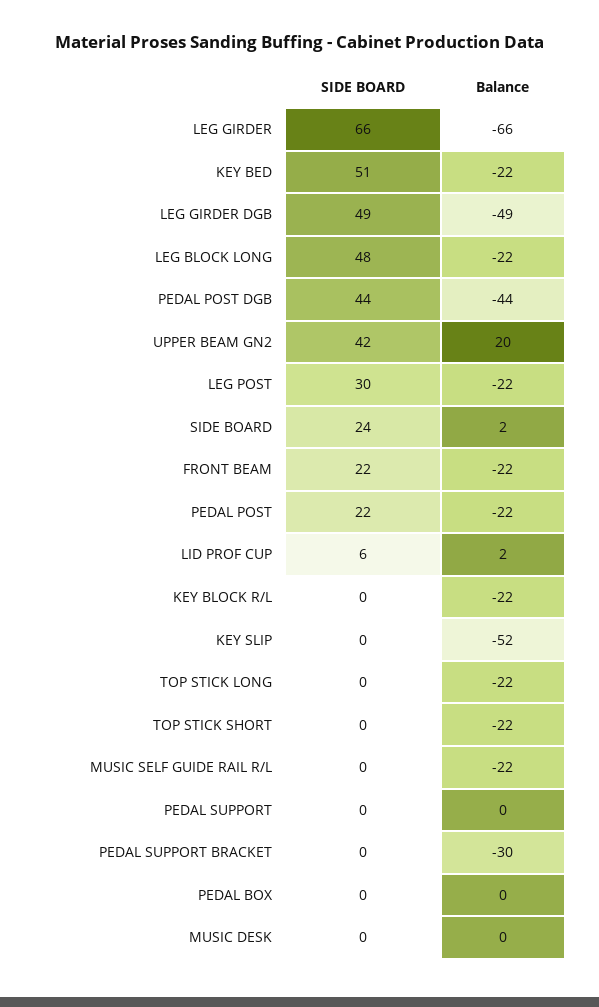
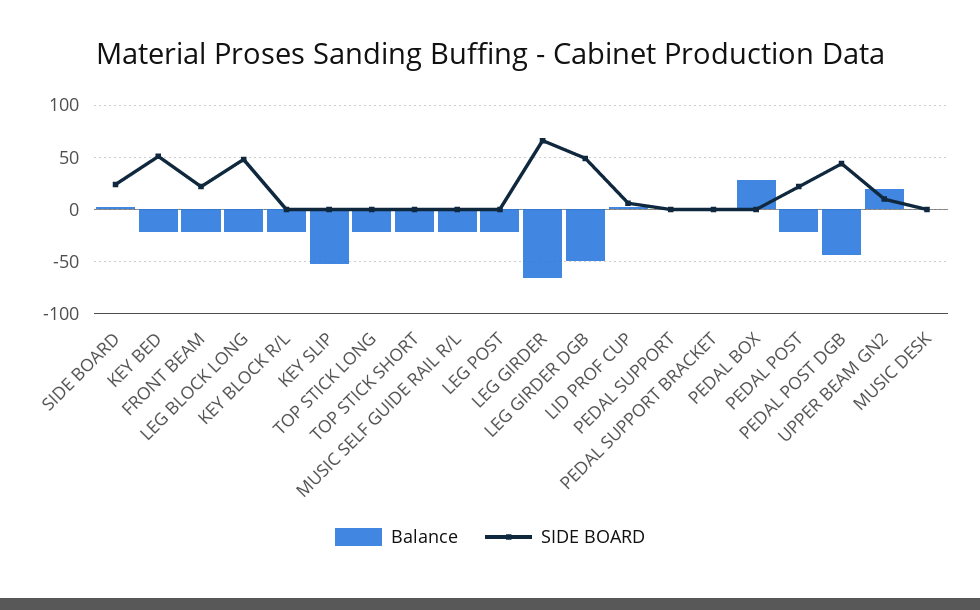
SIDE BOARD, UPPER BEAM GN2: 42 -> 10
SIDE BOARD, LEG POST: 30 -> 0
Balance, PEDAL SUPPORT BRACKET: -30 -> 0
Balance, PEDAL BOX: 0 -> 30

